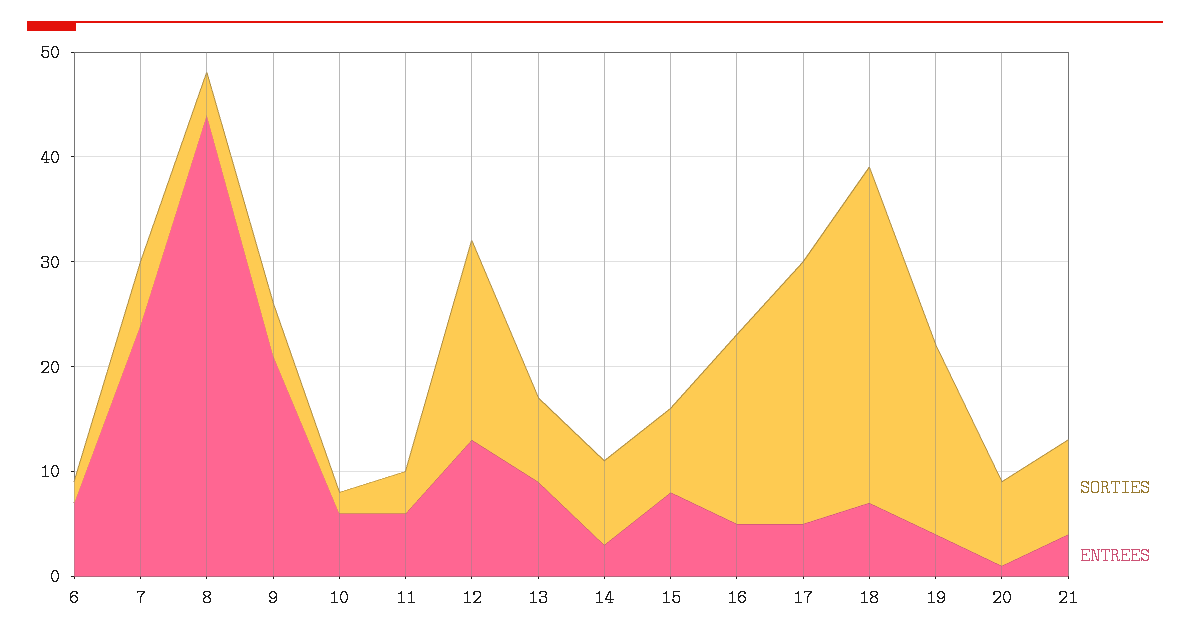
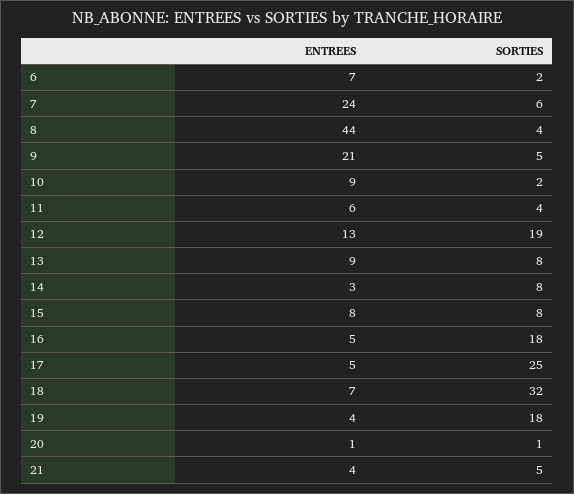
ENTREES, 10: 6 -> 9
SORTIES, 20: 8 -> 1
SORTIES, 21: 9 -> 5

